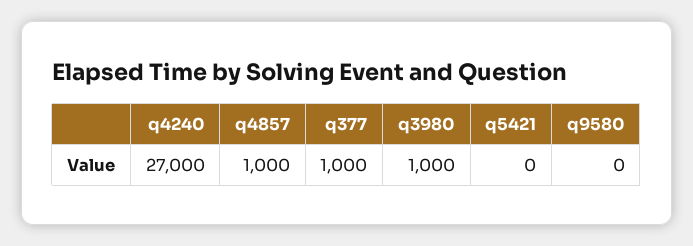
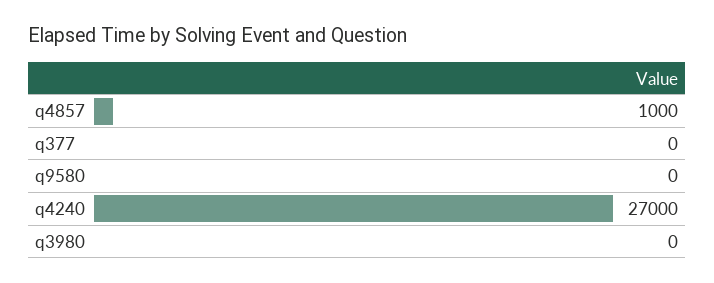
q377: 1000 -> 0
q3980: 1000 -> 0
q5421: 0 -> none

